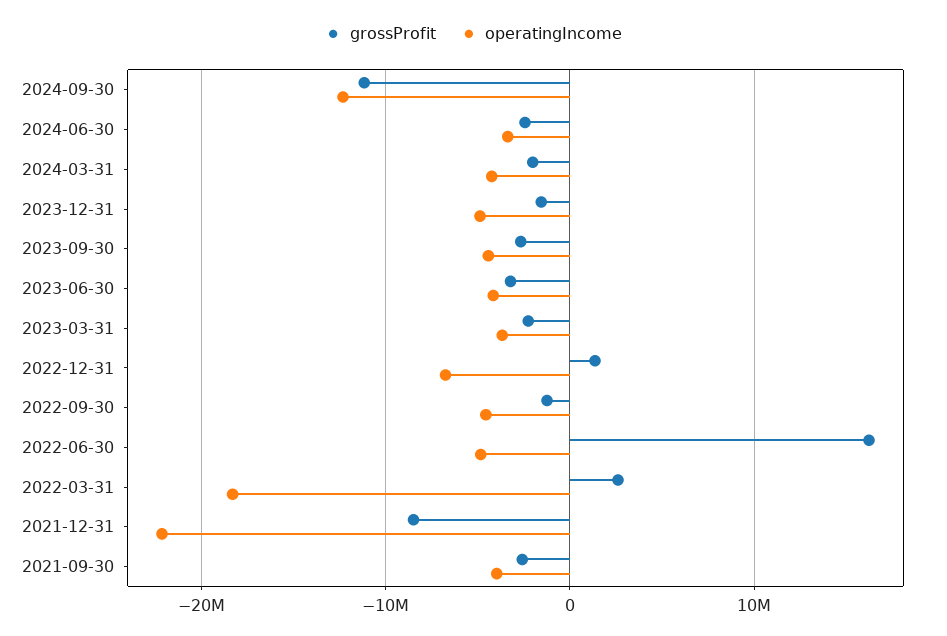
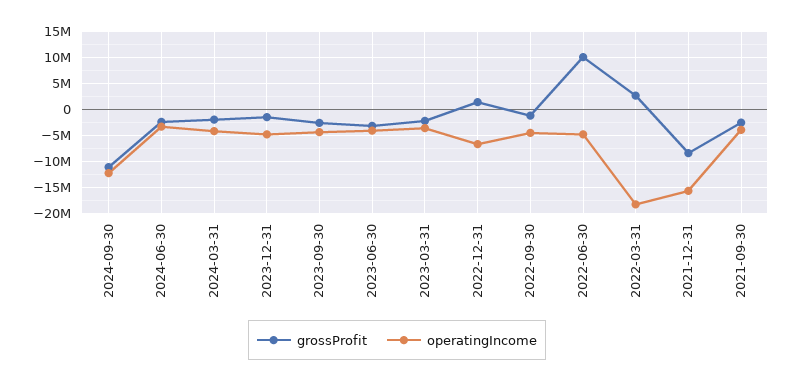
grossProfit, 2022-06-30: 16000000 -> 10000000
operatingIncome, 2021-12-31: -22000000 -> -15000000

